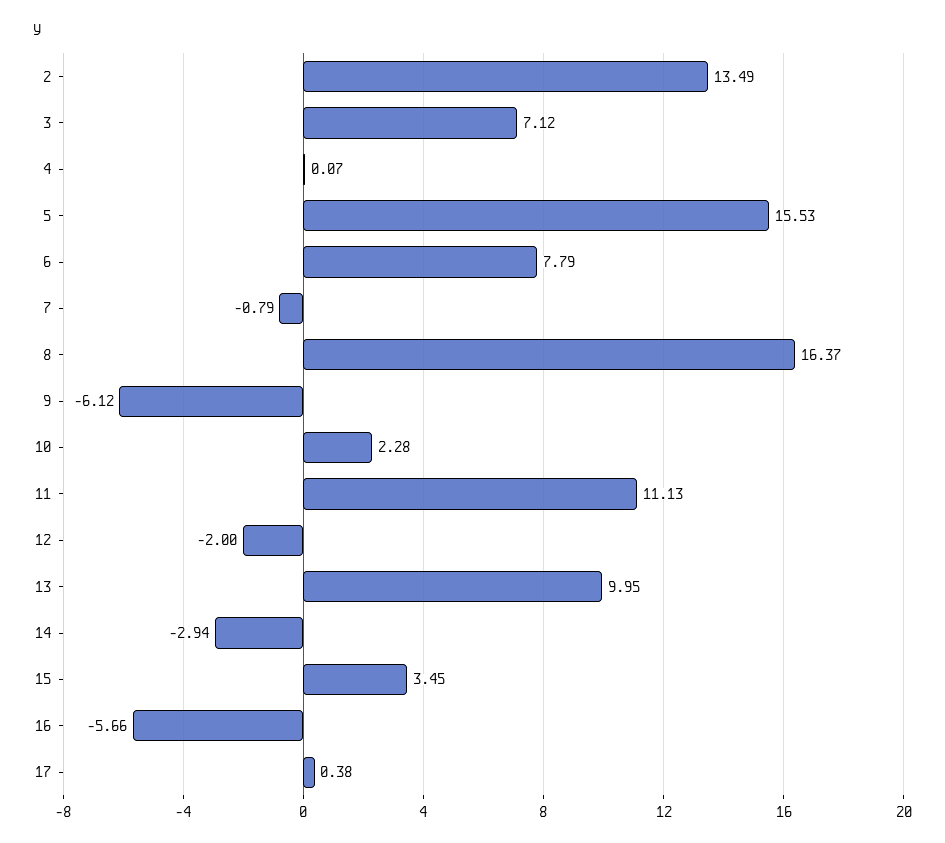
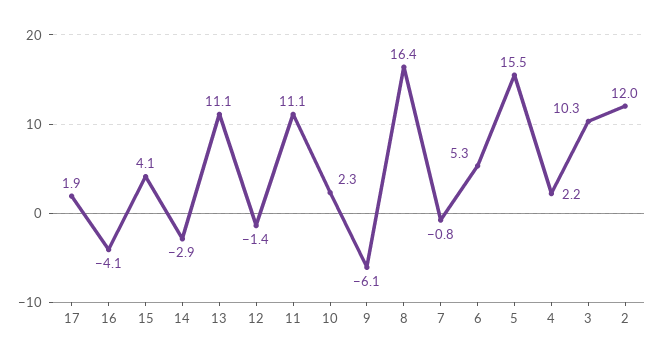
2: 13.49 -> 12
3: 7.12 -> 10.3
4: 0.07 -> 2.2
6: 7.79 -> 5.3
12: -2 -> -1.4
13: 9.95 -> 11.1
15: 3.45 -> 4.1
16: -5.66 -> -4.1
17: 0.38 -> 1.9

